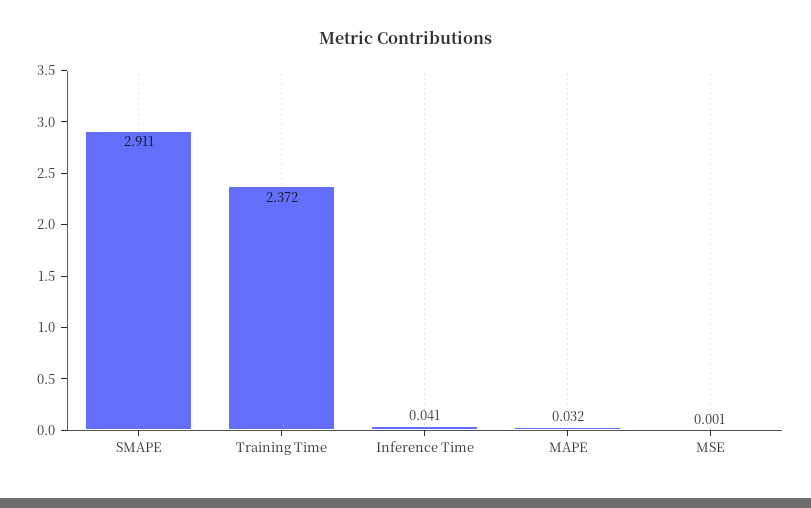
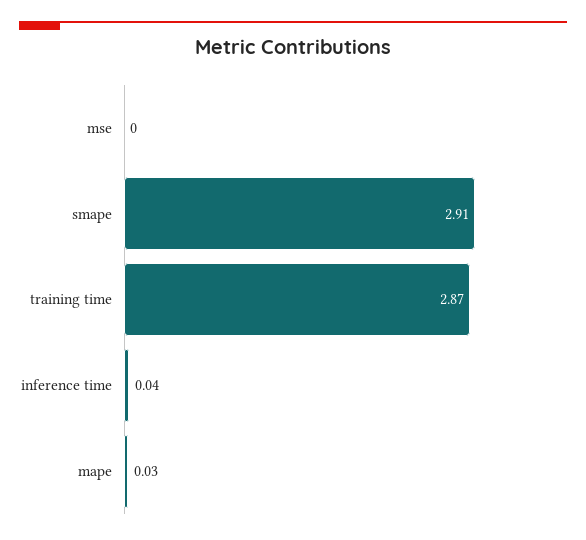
Training Time: 2.372 -> 2.87

